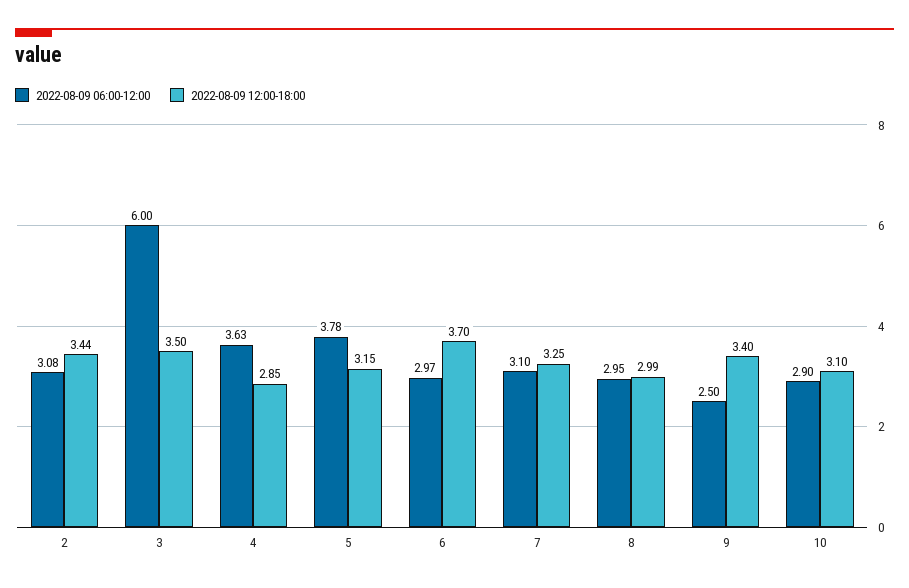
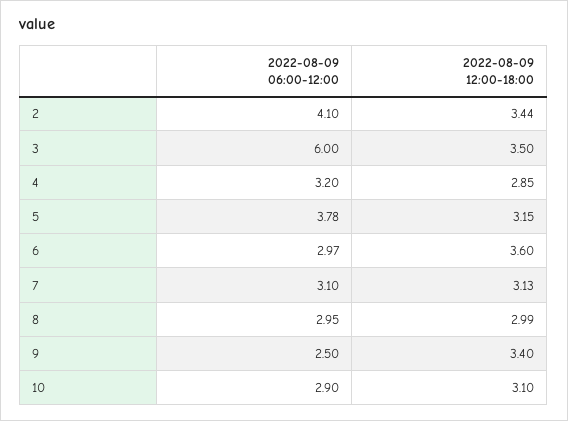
2022-08-09 06:00-12:00, 2: 3.08 -> 4.1
2022-08-09 06:00-12:00, 4: 3.63 -> 3.2
2022-08-09 12:00-18:00, 6: 3.7 -> 3.6
2022-08-09 12:00-18:00, 7: 3.25 -> 3.13

